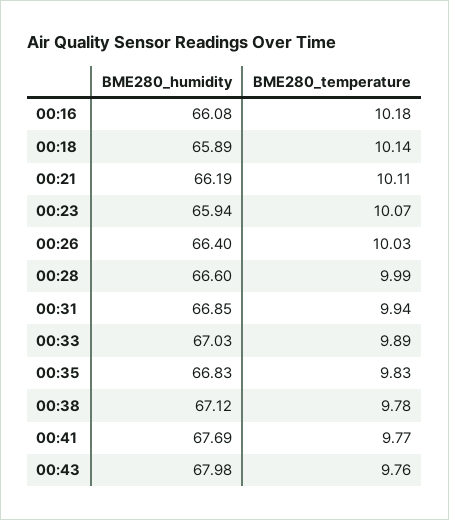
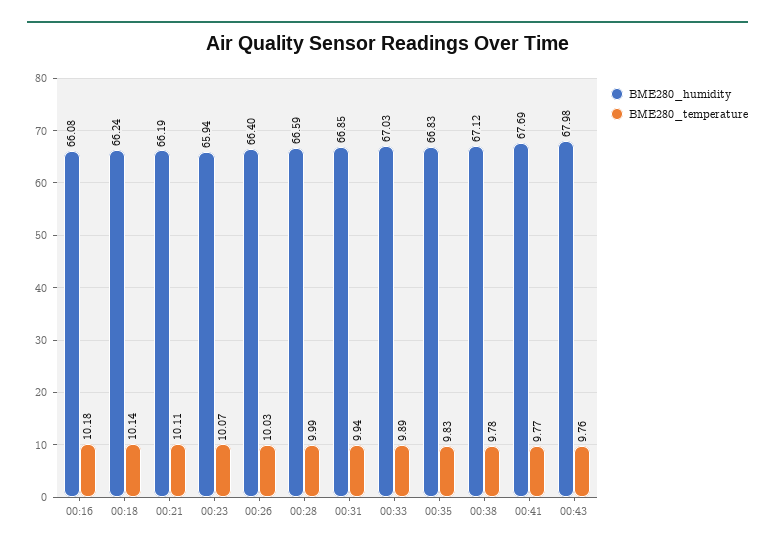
BME280_humidity, 00:18: 65.89 -> 66.24
BME280_humidity, 00:28: 66.6 -> 66.59

